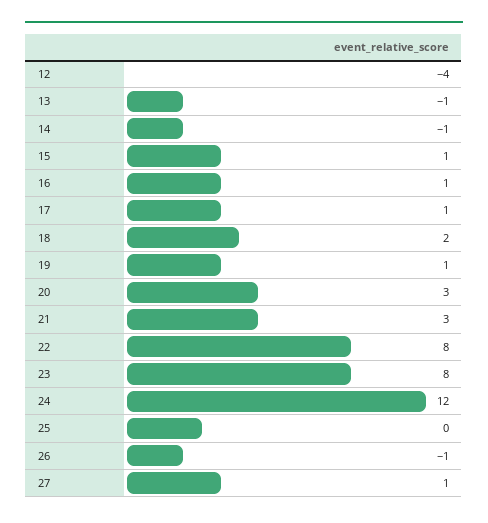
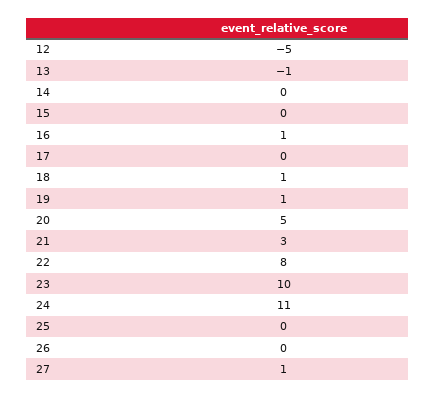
12: -4 -> -5
14: -1 -> 0
15: 1 -> 0
17: 1 -> 0
18: 2 -> 1
20: 3 -> 5
23: 8 -> 10
24: 12 -> 11
26: -1 -> 0

